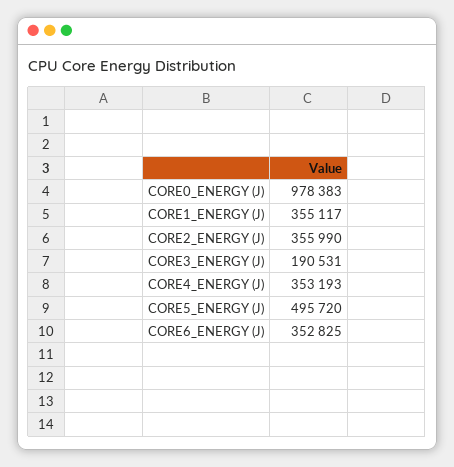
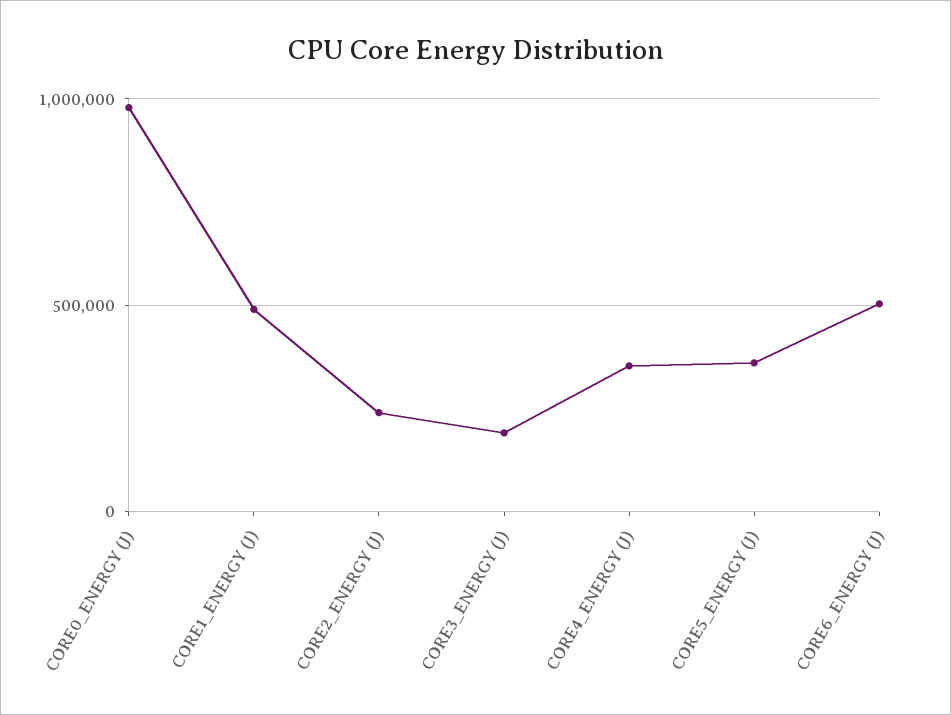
CORE1_ENERGY (J): 355117 -> 500000
CORE2_ENERGY (J): 355990 -> 250000
CORE5_ENERGY (J): 495720 -> 350000
CORE6_ENERGY (J): 352825 -> 500000

